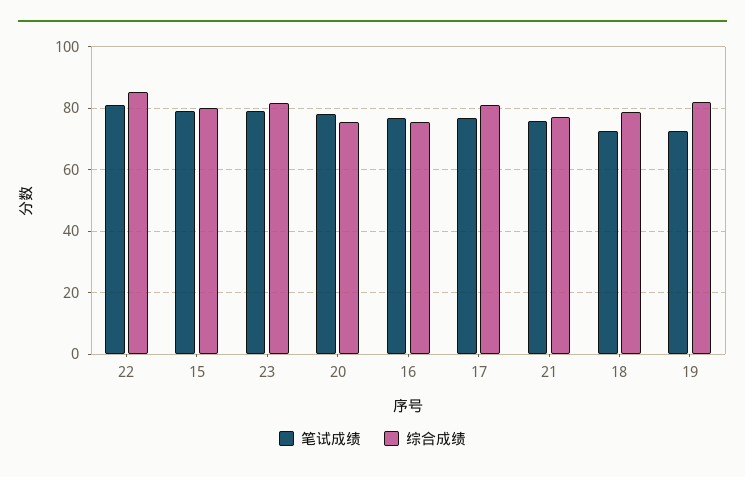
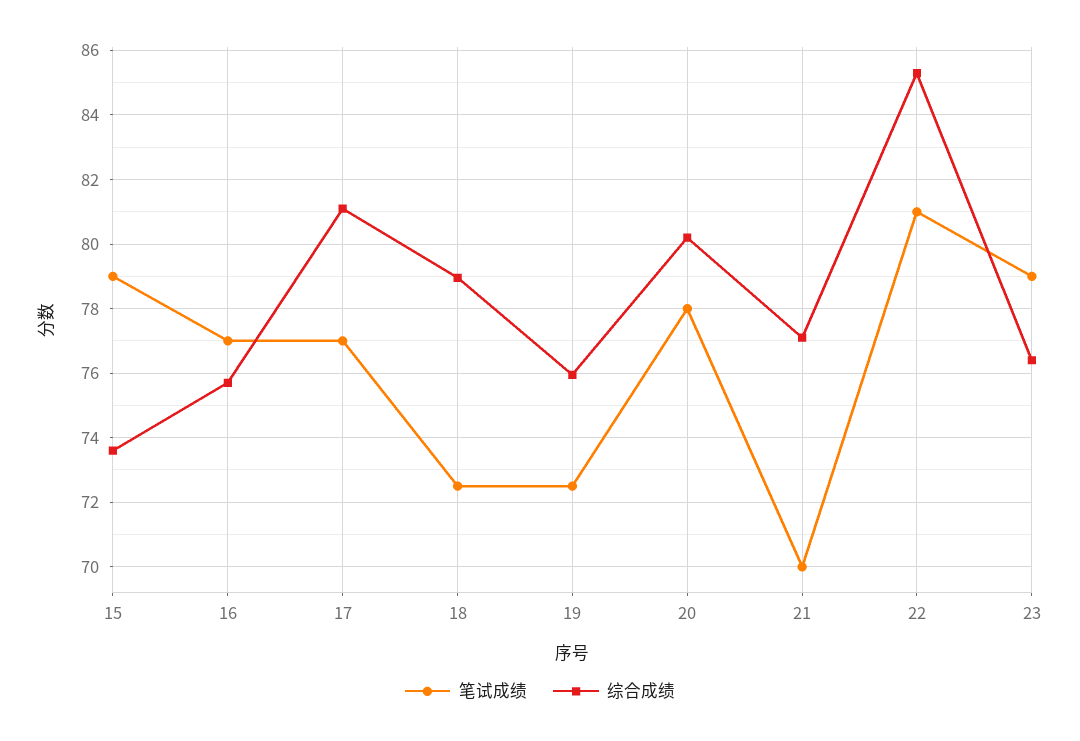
综合成绩, 15: 80 -> 73.6
综合成绩, 23: 82 -> 76.4
综合成绩, 20: 76 -> 80.2
笔试成绩, 21: 76 -> 70
综合成绩, 19: 82 -> 76

